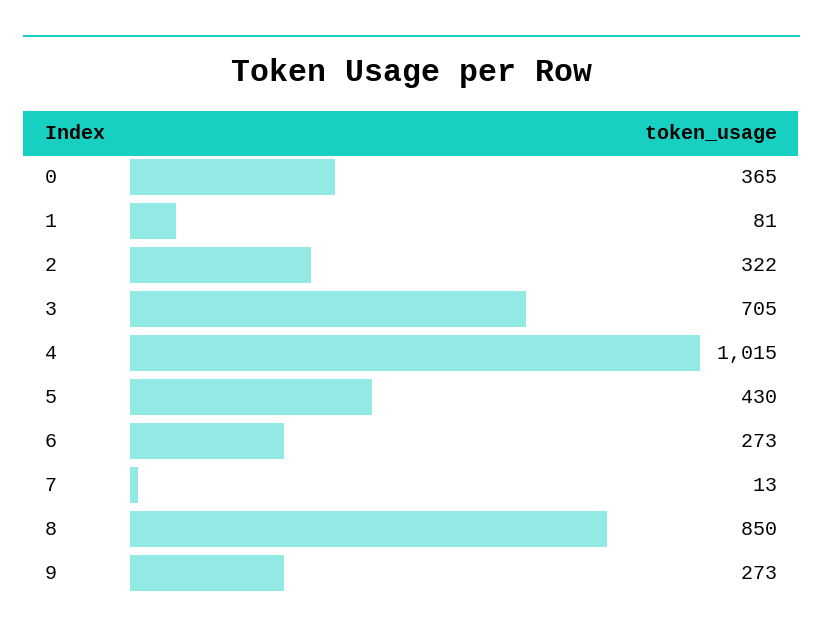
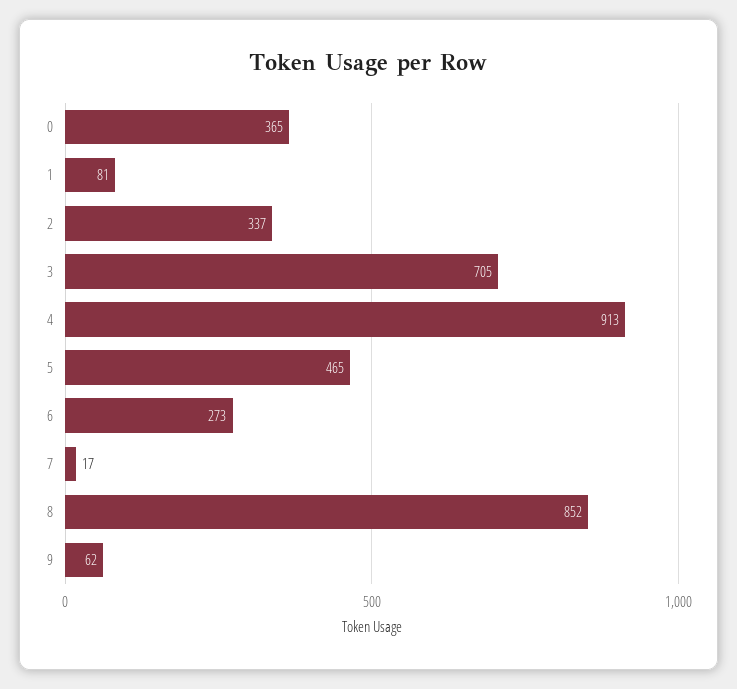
2: 322 -> 337
4: 1015 -> 913
5: 430 -> 465
7: 13 -> 17
8: 850 -> 852
9: 273 -> 62

